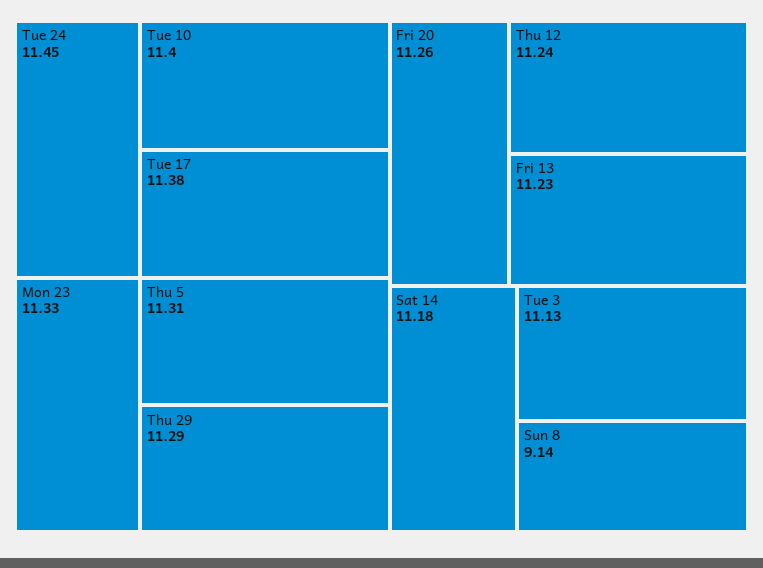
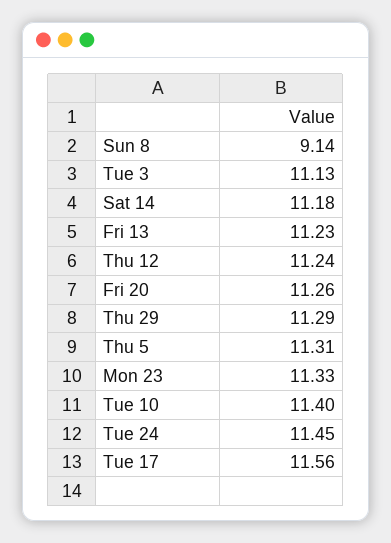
Tue 17: 11.38 -> 11.56

